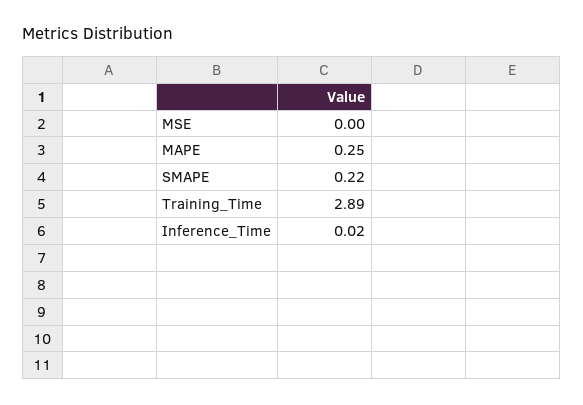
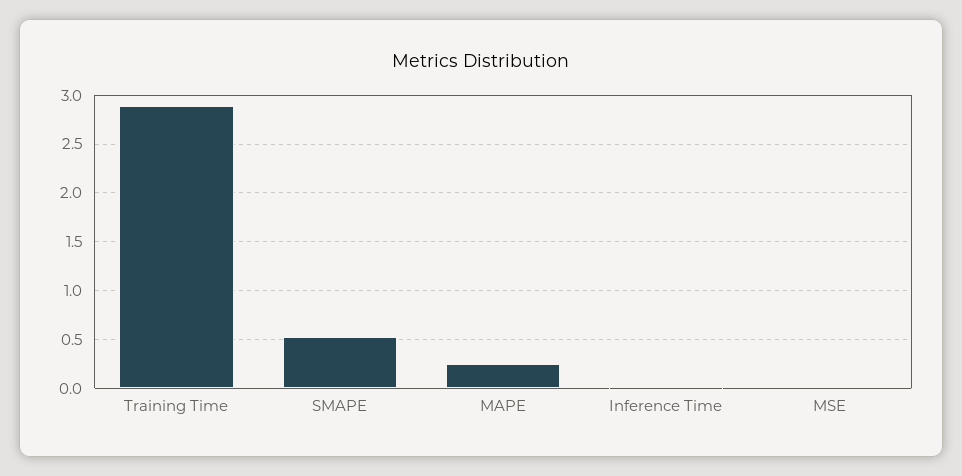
SMAPE: 0.22 -> 0.5

